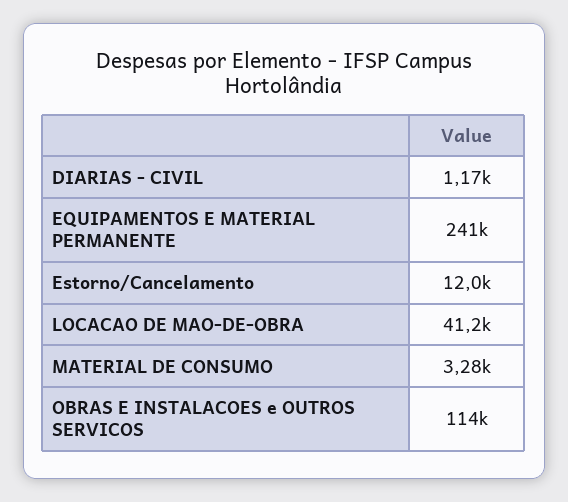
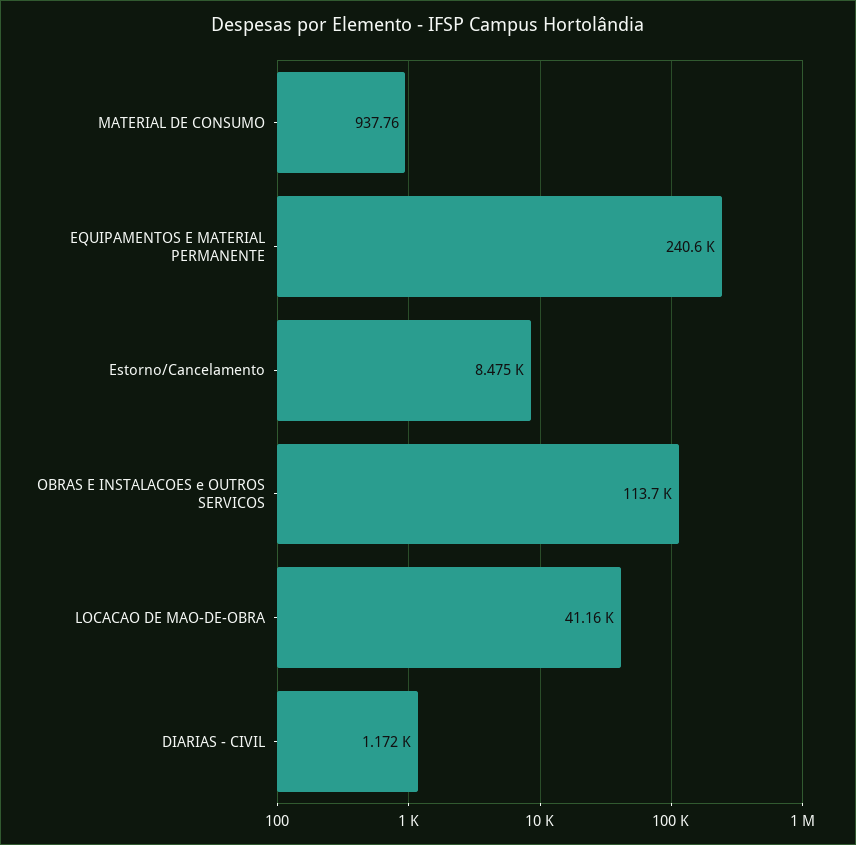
Estorno/Cancelamento: 12000 -> 8475
MATERIAL DE CONSUMO: 3280 -> 937.76

